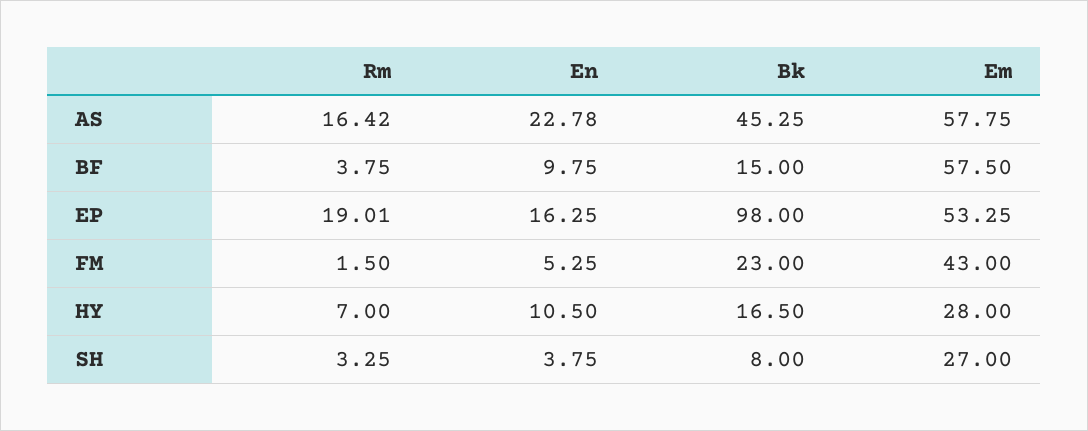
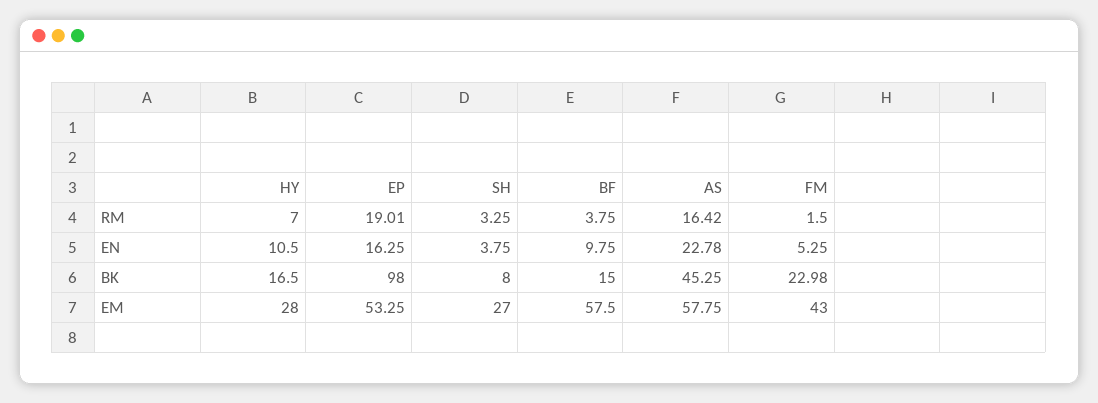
Bk, FM: 23 -> 22.98

